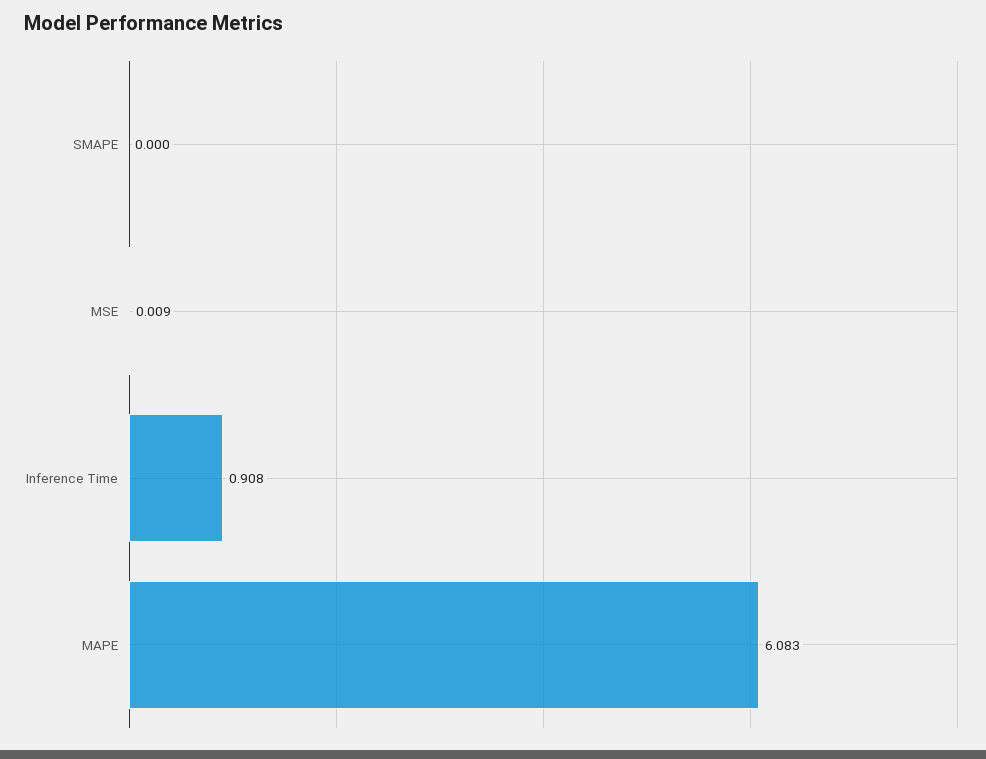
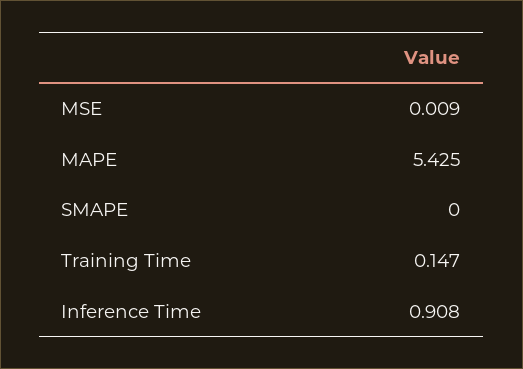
MAPE: 6.083 -> 5.425
Training Time: none -> 0.147

